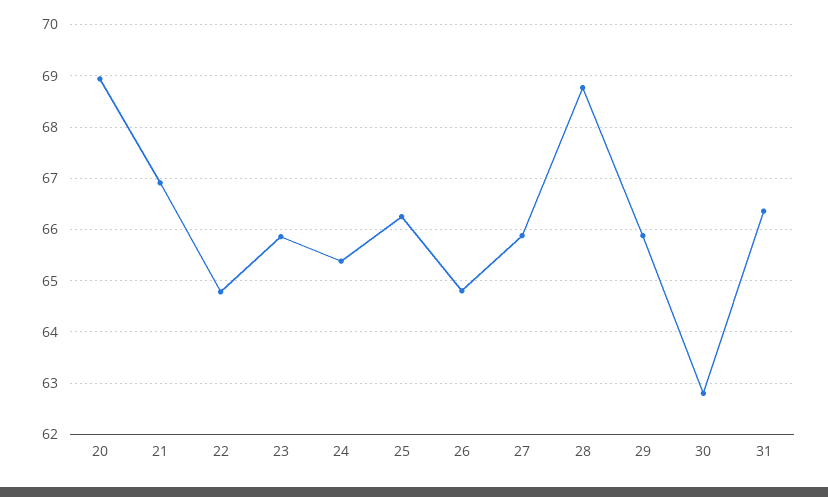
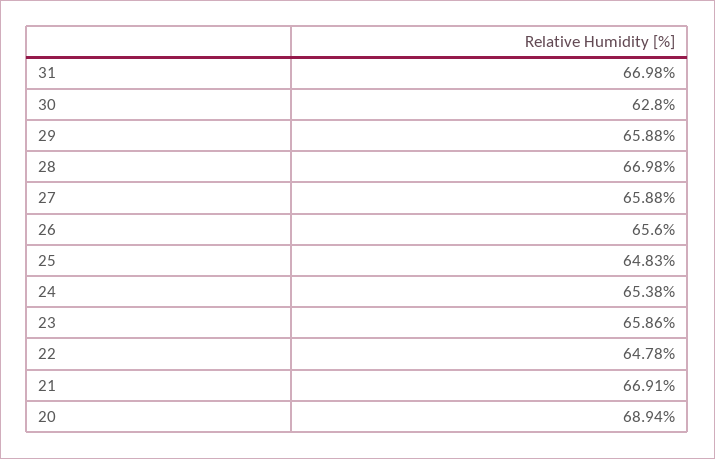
25: 66.2 -> 64.83
26: 64.8 -> 65.6
28: 68.8 -> 66.98
31: 66.4 -> 66.98

